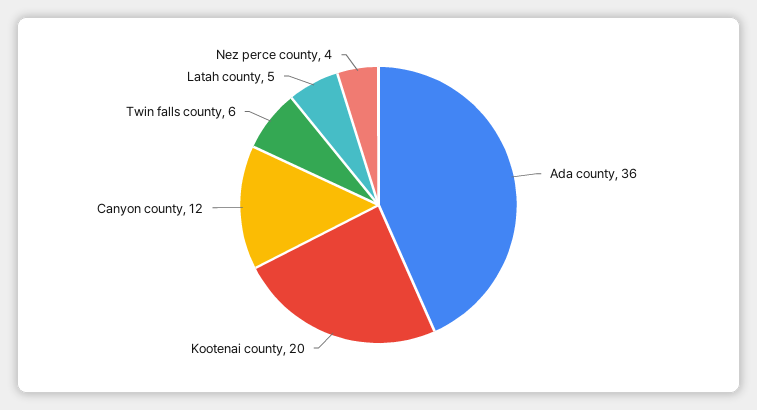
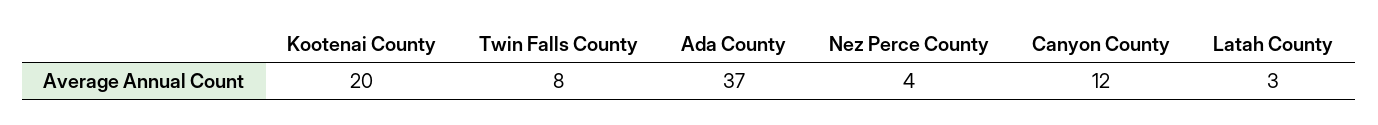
Ada county: 36 -> 37
Twin falls county: 6 -> 8
Latah county: 5 -> 3

